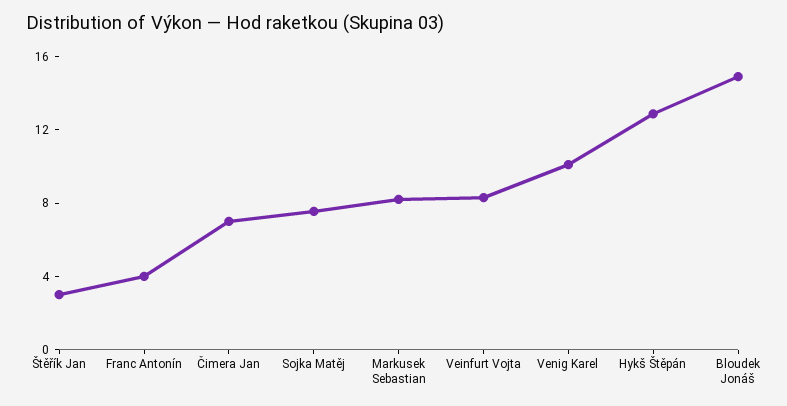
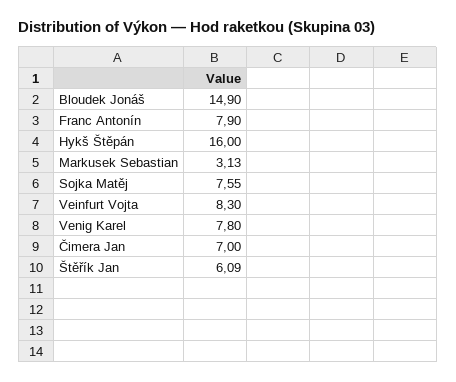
Štěřík Jan: 3 -> 6.09
Franc Antonín: 4 -> 7.9
Markusek Sebastian: 8 -> 3.13
Venig Karel: 10 -> 7.8
Hykš Štěpán: 13 -> 16

